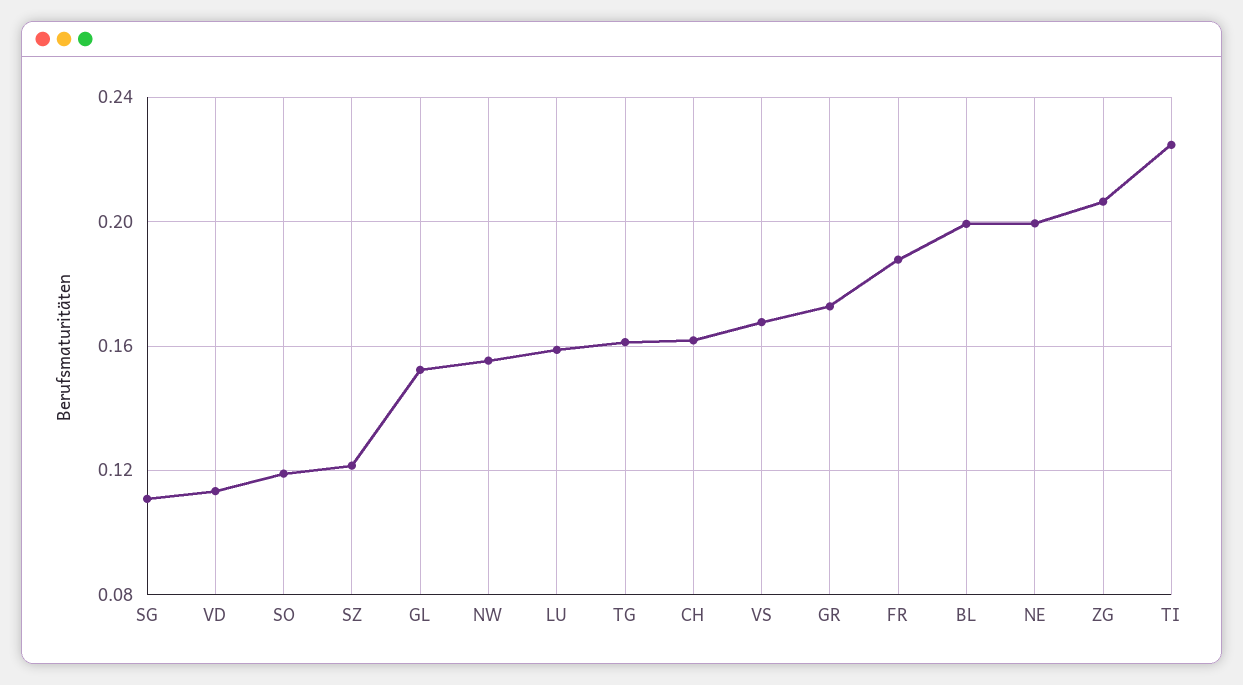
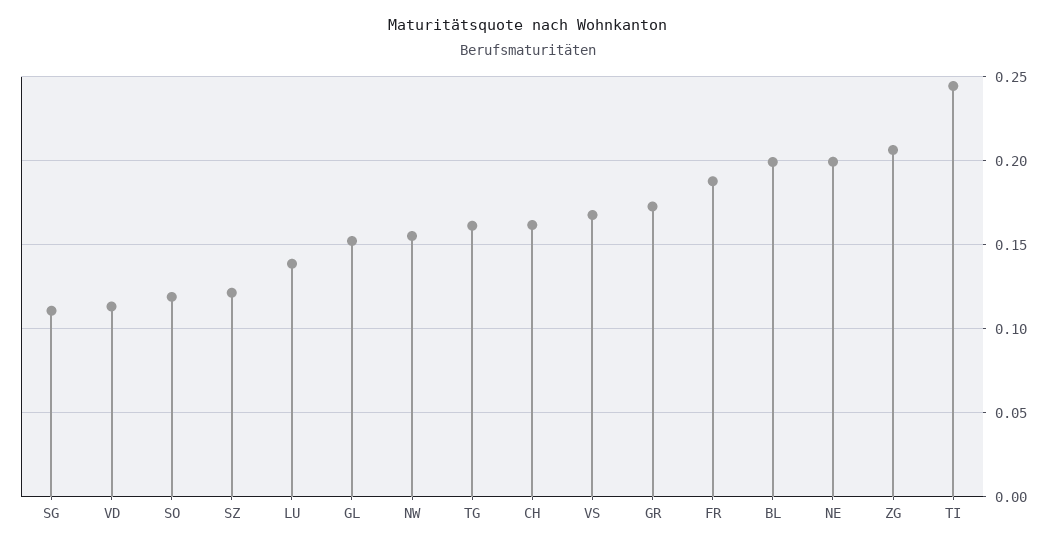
LU: 0.16 -> 0.14
TI: 0.225 -> 0.245

